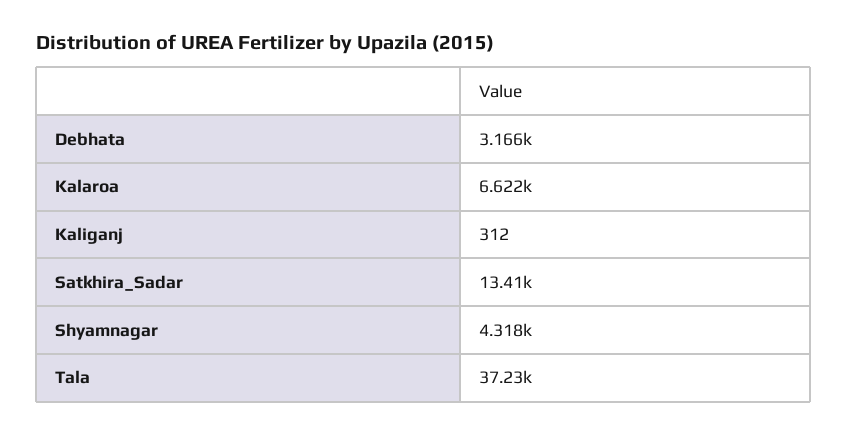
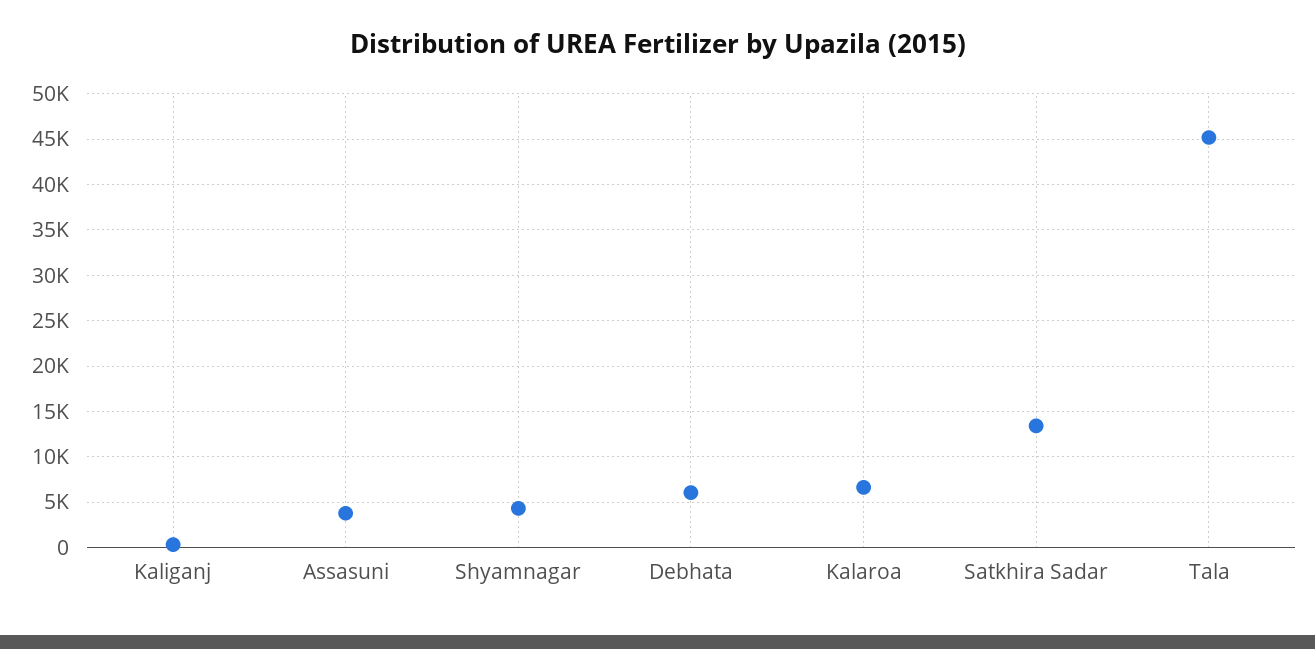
Debhata: 3166 -> 6000
Tala: 37230 -> 45000
Assasuni: none -> 4000

